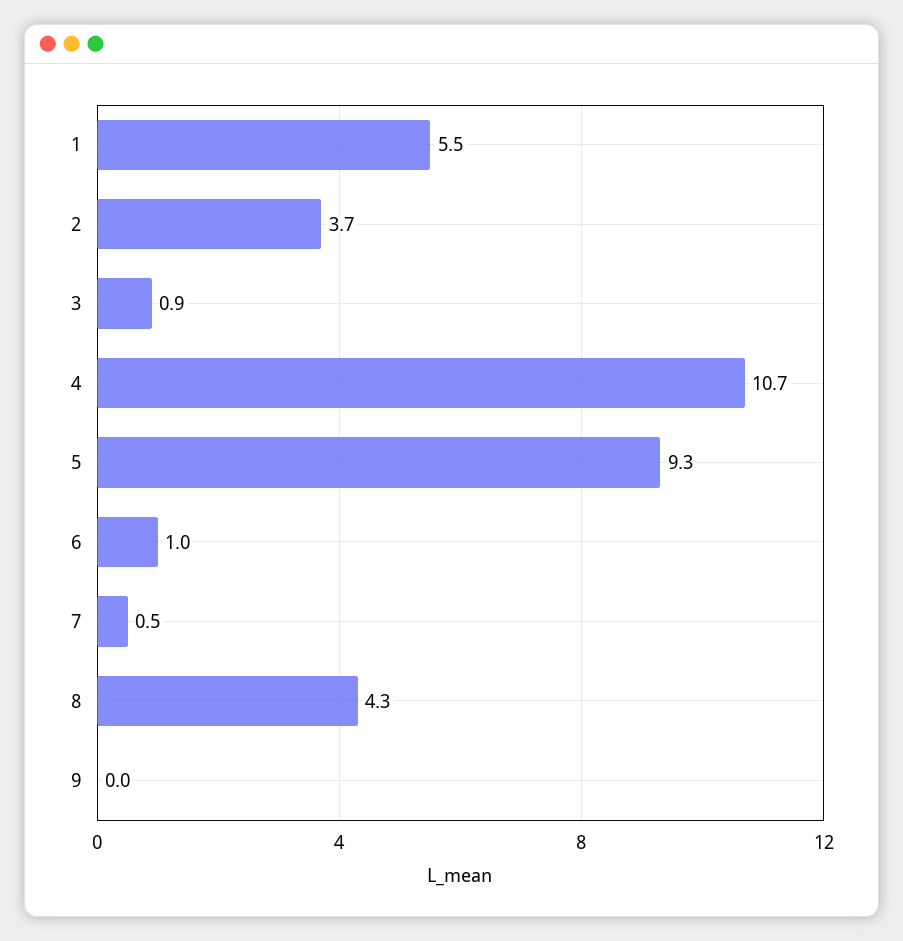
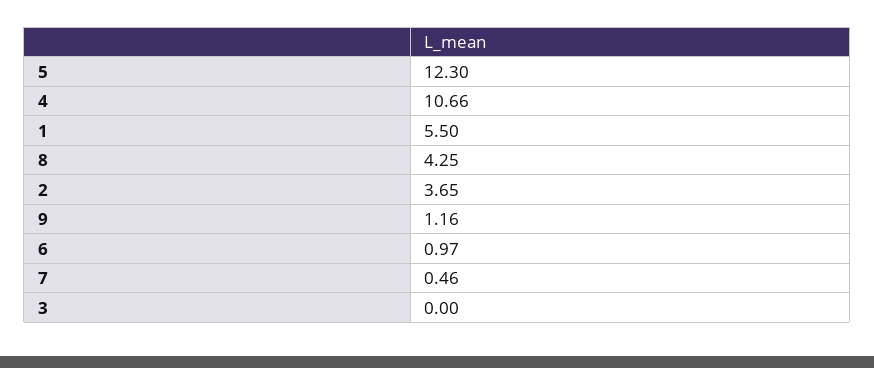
3: 0.9 -> 0
5: 9.3 -> 12.3
9: 0 -> 1.16

